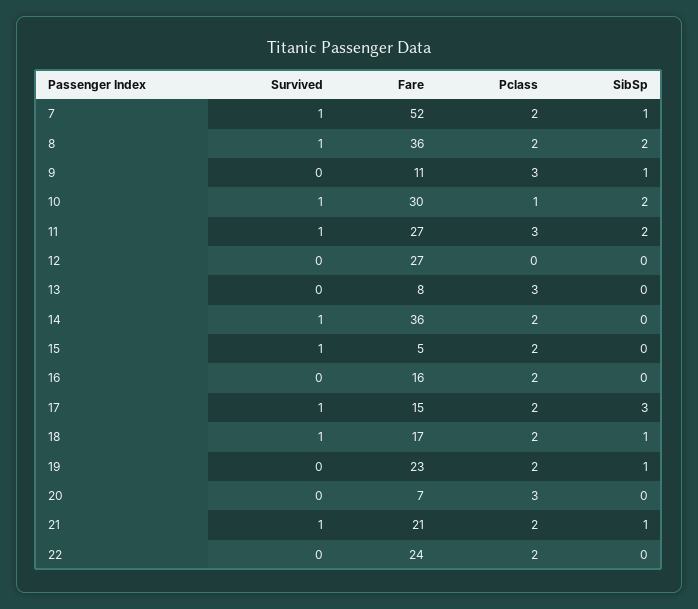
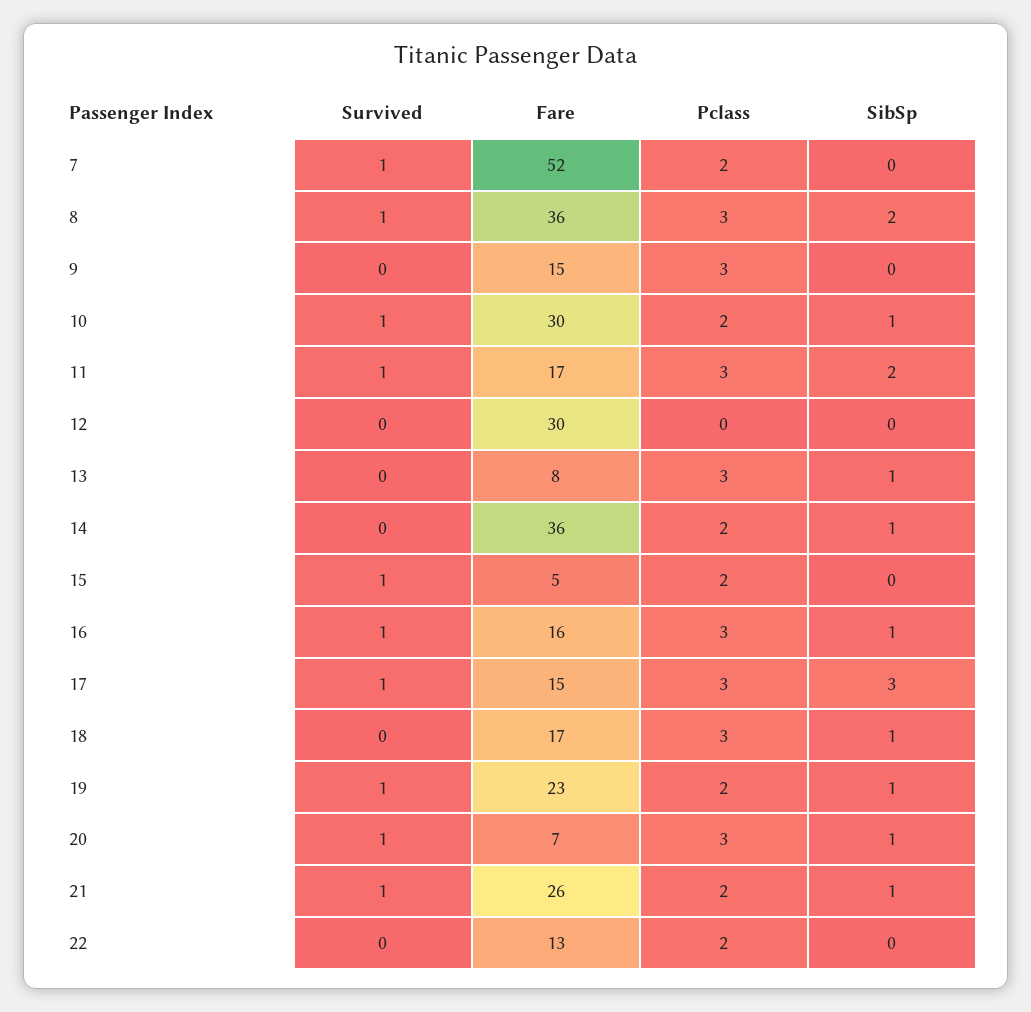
SibSp, 7: 1 -> 0
Pclass, 8: 2 -> 3
Fare, 9: 11 -> 15
SibSp, 9: 1 -> 0
Pclass, 10: 1 -> 2
SibSp, 10: 2 -> 1
Fare, 11: 27 -> 17
Fare, 12: 27 -> 30
SibSp, 13: 0 -> 1
Survived, 14: 1 -> 0
SibSp, 14: 0 -> 1
Survived, 16: 0 -> 1
Pclass, 16: 2 -> 3
SibSp, 16: 0 -> 1
Pclass, 17: 2 -> 3
Survived, 18: 1 -> 0
Pclass, 18: 2 -> 3
Survived, 19: 0 -> 1
Survived, 20: 0 -> 1
SibSp, 20: 0 -> 1
Fare, 21: 21 -> 26
Fare, 22: 24 -> 13

